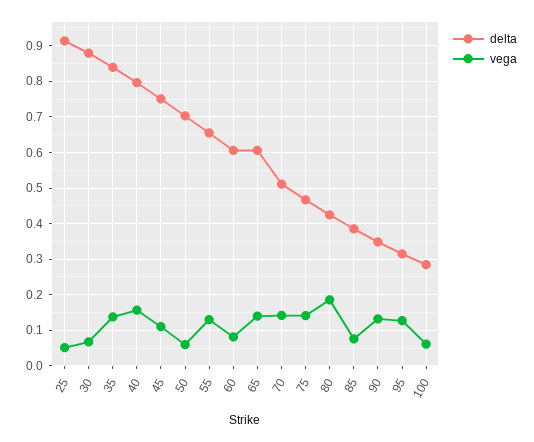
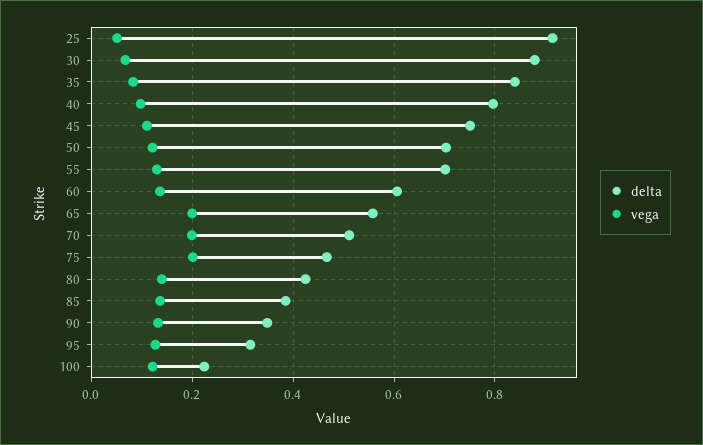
vega, 35: 0.14 -> 0.08
vega, 40: 0.16 -> 0.1
vega, 50: 0.06 -> 0.12
delta, 55: 0.66 -> 0.7
vega, 60: 0.08 -> 0.14
delta, 65: 0.6 -> 0.56
vega, 65: 0.14 -> 0.2
vega, 70: 0.14 -> 0.2
vega, 75: 0.14 -> 0.2
vega, 80: 0.18 -> 0.14
vega, 85: 0.08 -> 0.14
delta, 100: 0.28 -> 0.22
vega, 100: 0.06 -> 0.12

